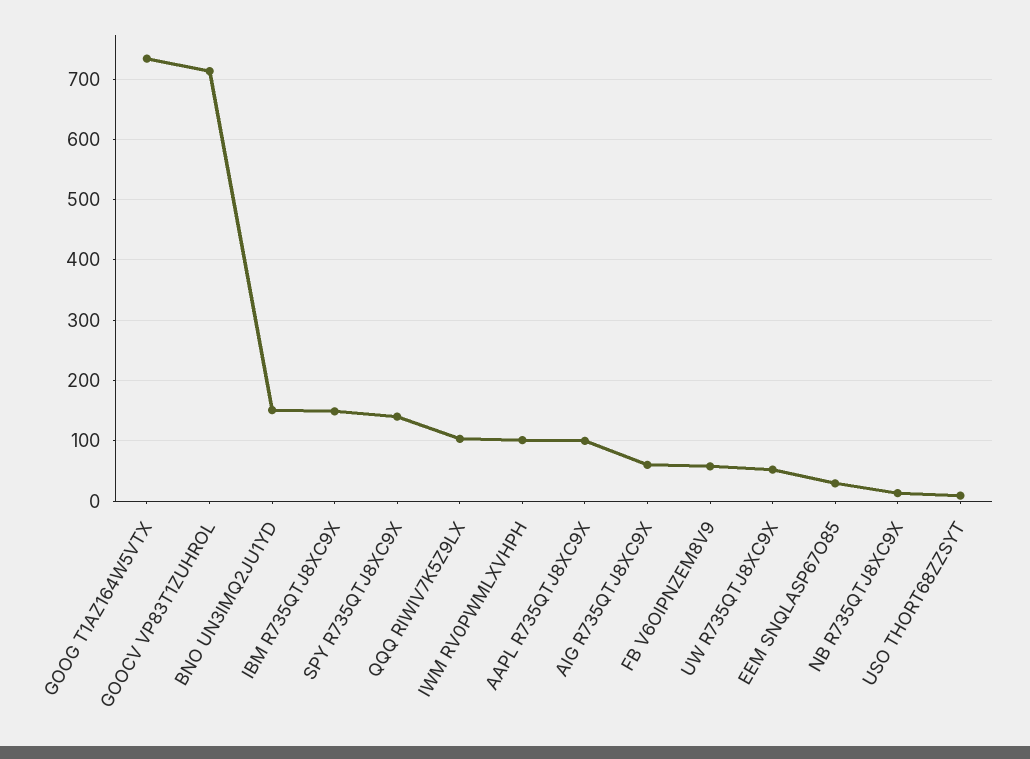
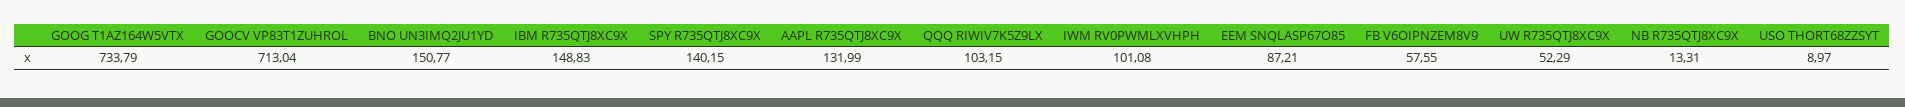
AAPL R735QTJ8XC9X: 100 -> 131.99
AIG R735QTJ8XC9X: 60 -> none
EEM SNQLASP67O85: 30 -> 87.21

